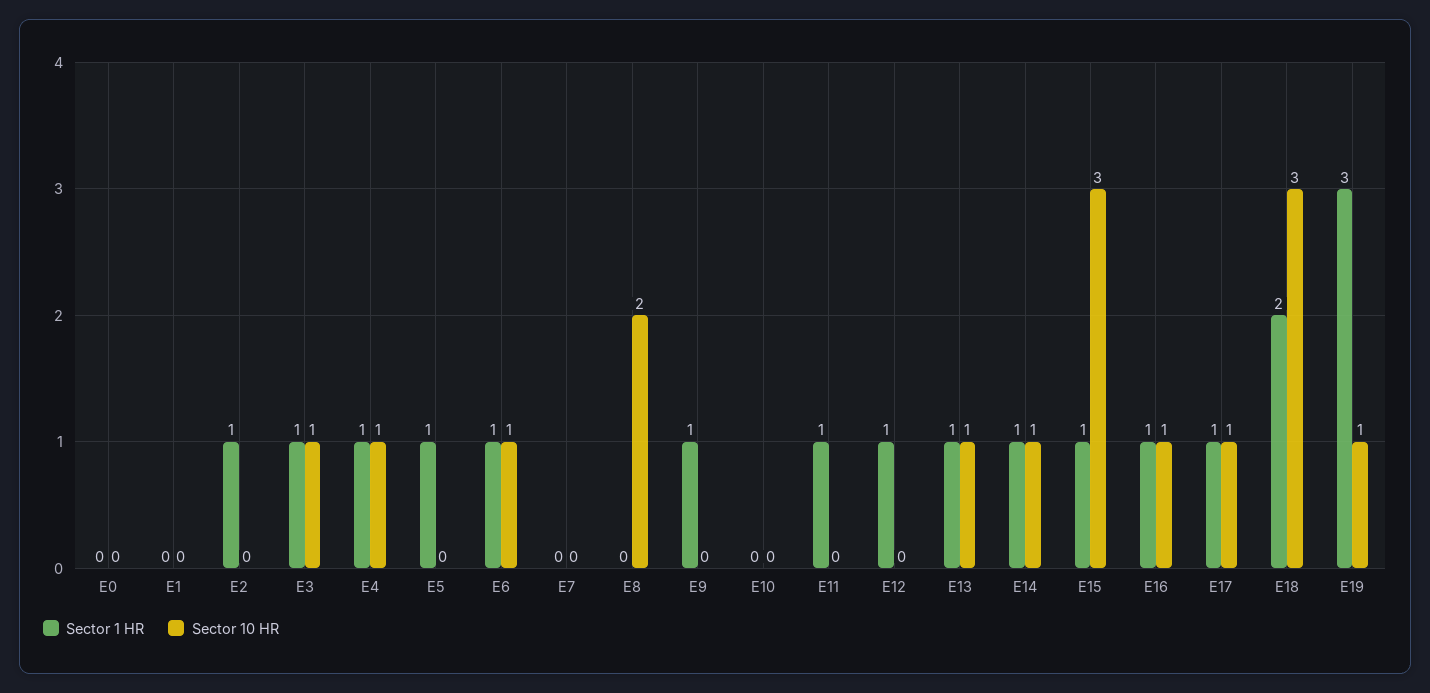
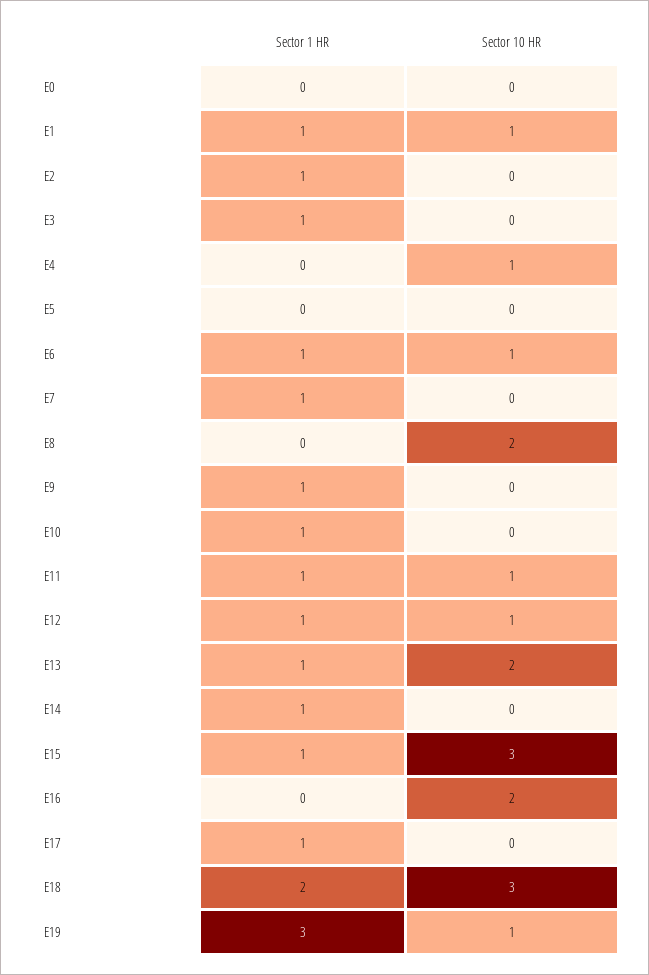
Sector 1 HR, E1: 0 -> 1
Sector 10 HR, E1: 0 -> 1
Sector 10 HR, E3: 1 -> 0
Sector 1 HR, E4: 1 -> 0
Sector 1 HR, E5: 1 -> 0
Sector 1 HR, E7: 0 -> 1
Sector 1 HR, E10: 0 -> 1
Sector 10 HR, E11: 0 -> 1
Sector 10 HR, E12: 0 -> 1
Sector 10 HR, E13: 1 -> 2
Sector 10 HR, E14: 1 -> 0
Sector 1 HR, E16: 1 -> 0
Sector 10 HR, E16: 1 -> 2
Sector 10 HR, E17: 1 -> 0

